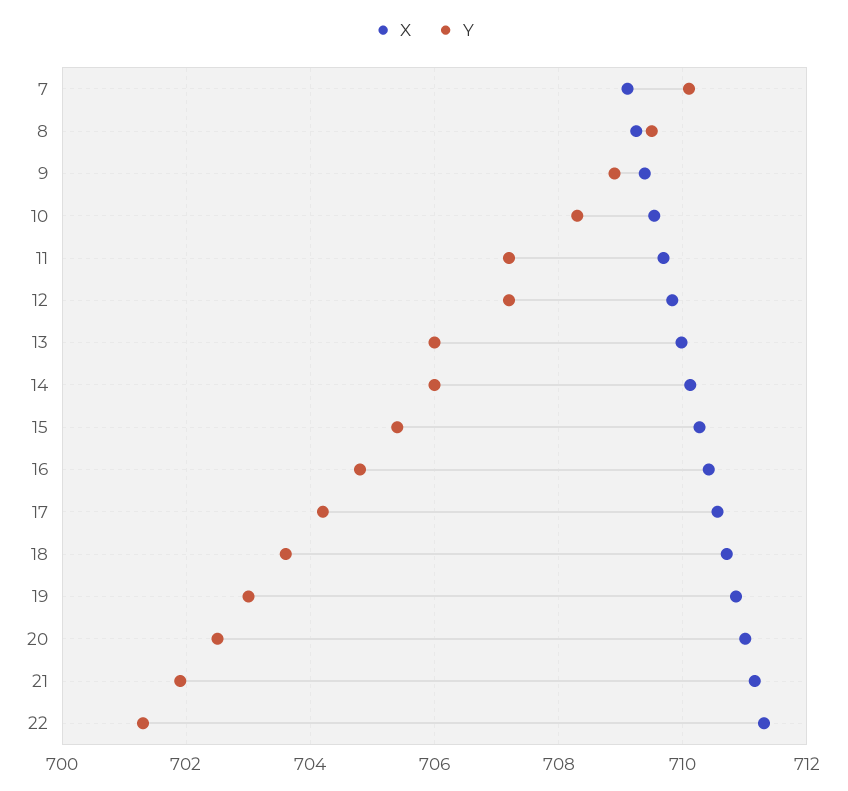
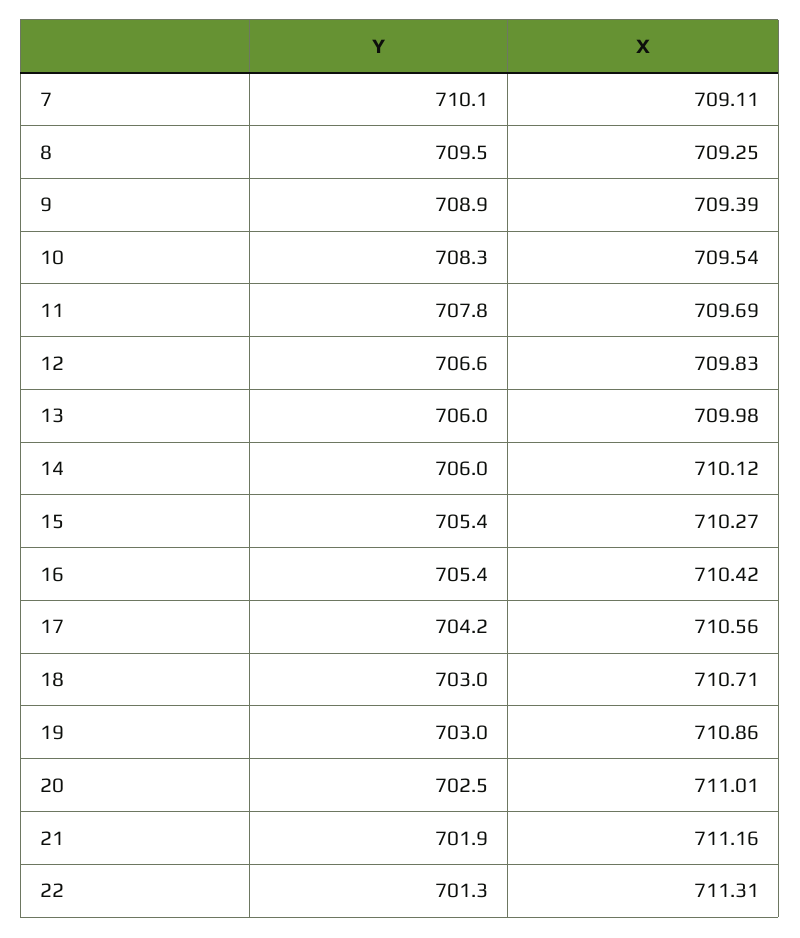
Y, 11: 707.2 -> 707.8
Y, 12: 707.2 -> 706.6
Y, 16: 704.8 -> 705.4
Y, 18: 703.6 -> 703

